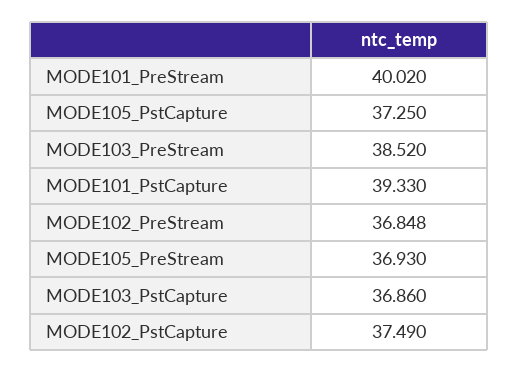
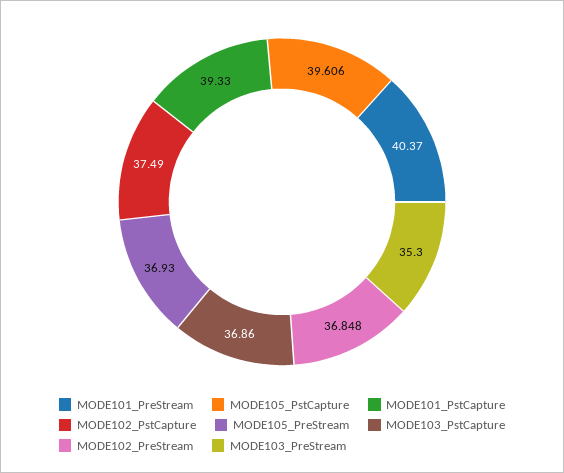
MODE101_PreStream: 40.02 -> 40.37
MODE105_PstCapture: 37.25 -> 39.606
MODE103_PreStream: 38.52 -> 35.3

